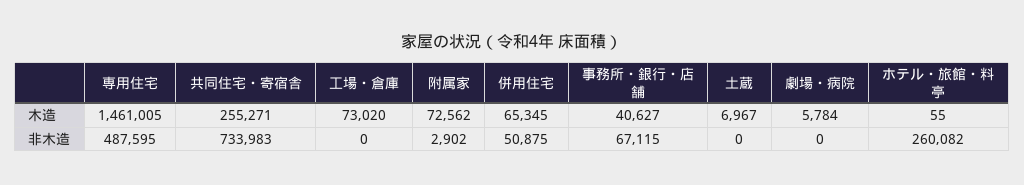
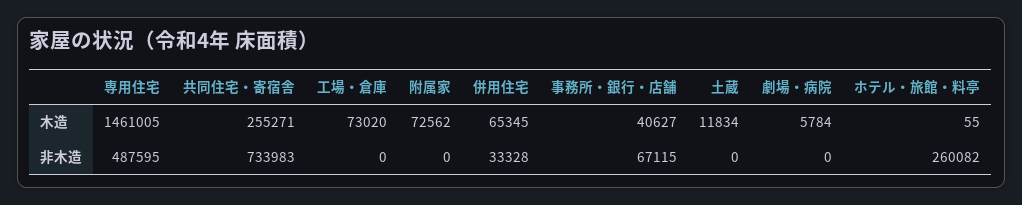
土蔵, 木造: 6967 -> 11834
附属家, 非木造: 2902 -> 0
併用住宅, 非木造: 50875 -> 33328

